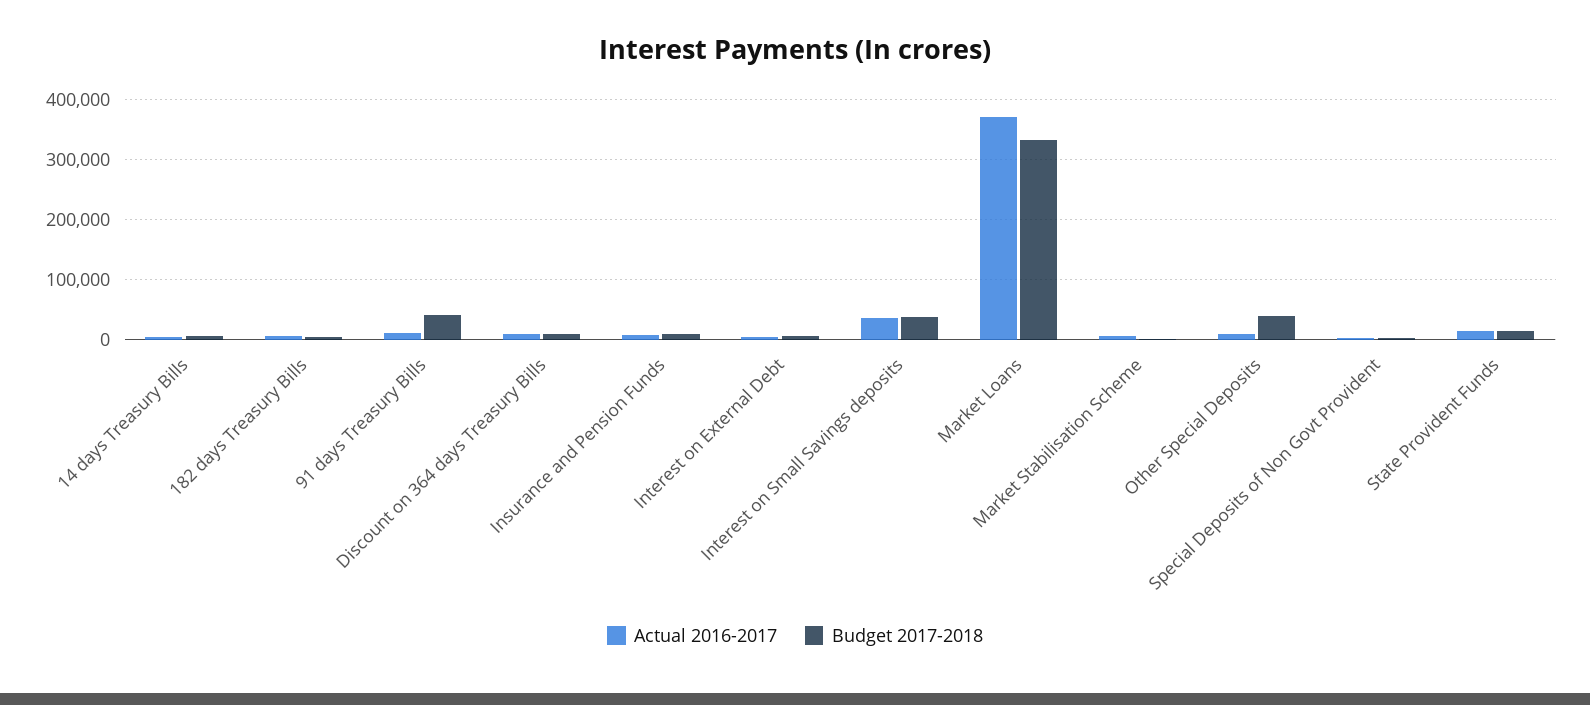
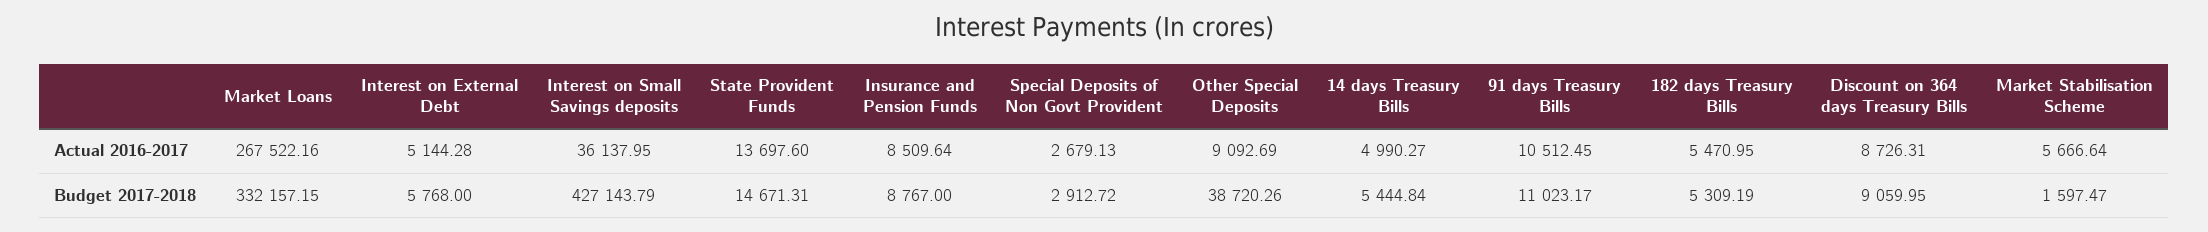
Budget 2017-2018, 91 days Treasury Bills: 40000 -> 11023.17
Budget 2017-2018, Interest on Small Savings deposits: 40000 -> 427143.79
Actual 2016-2017, Market Loans: 370000 -> 267522.16

